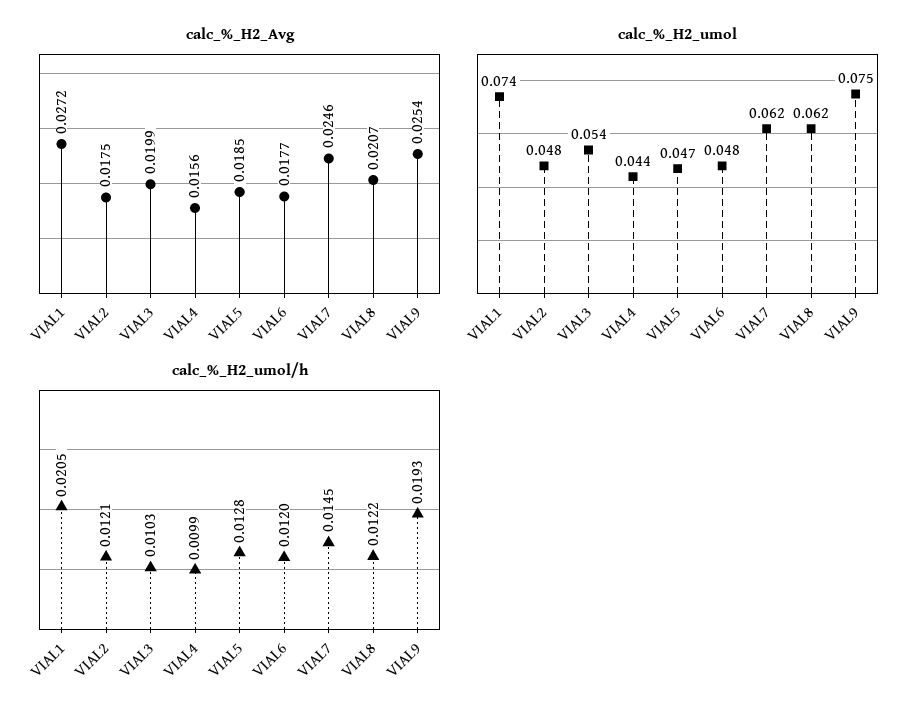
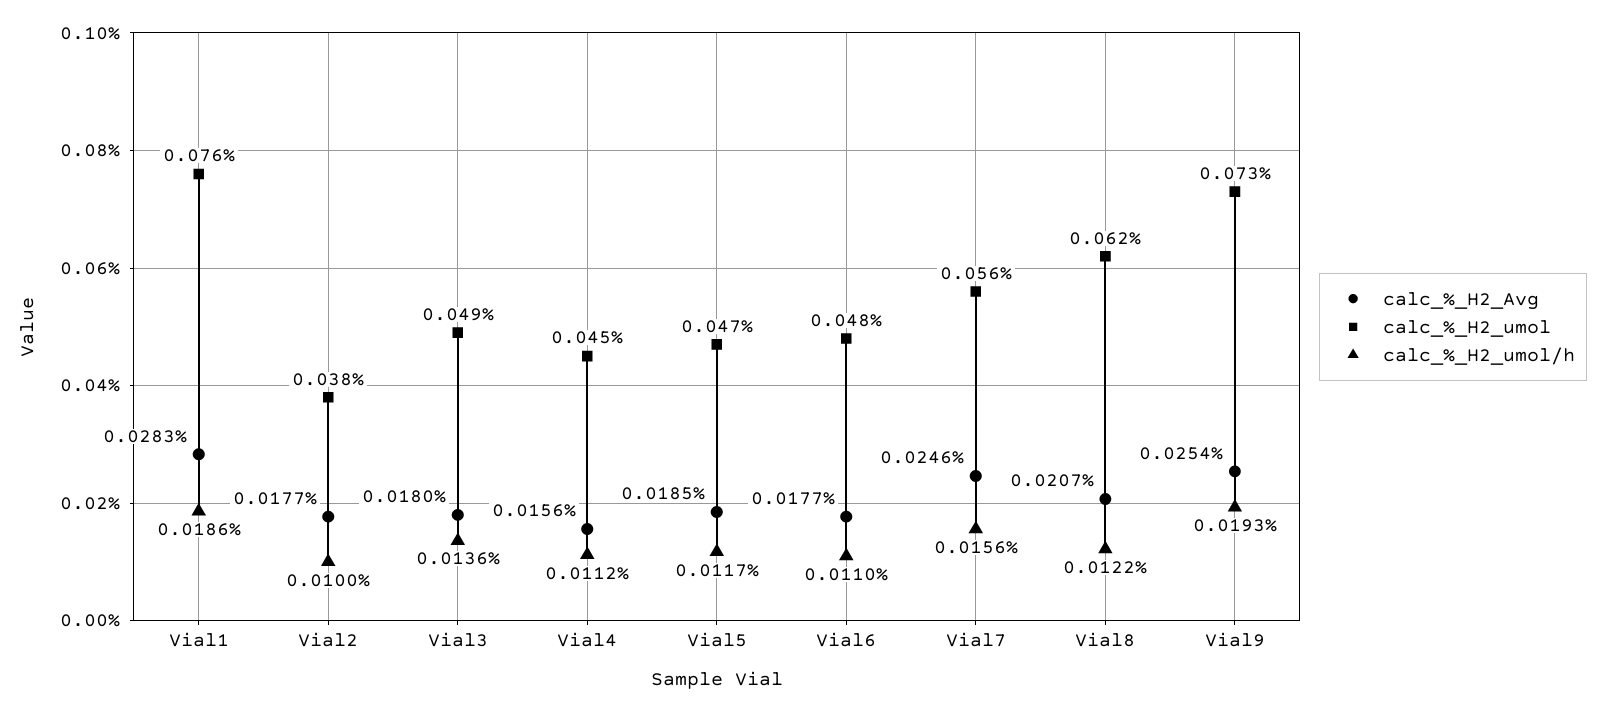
calc_%_H2_Avg, VIAL1: 0.0272 -> 0.0283
calc_%_H2_Avg, VIAL2: 0.0175 -> 0.0177
calc_%_H2_Avg, VIAL3: 0.0199 -> 0.018
calc_%_H2_umol, VIAL1: 0.074 -> 0.076
calc_%_H2_umol, VIAL2: 0.048 -> 0.038
calc_%_H2_umol, VIAL3: 0.054 -> 0.049
calc_%_H2_umol, VIAL4: 0.044 -> 0.045
calc_%_H2_umol, VIAL7: 0.062 -> 0.056
calc_%_H2_umol, VIAL9: 0.075 -> 0.073
calc_%_H2_umol/h, VIAL1: 0.0205 -> 0.0186
calc_%_H2_umol/h, VIAL2: 0.0121 -> 0.01
calc_%_H2_umol/h, VIAL3: 0.0103 -> 0.0136
calc_%_H2_umol/h, VIAL4: 0.0099 -> 0.0112
calc_%_H2_umol/h, VIAL5: 0.0128 -> 0.0117
calc_%_H2_umol/h, VIAL6: 0.012 -> 0.011
calc_%_H2_umol/h, VIAL7: 0.0145 -> 0.0156

